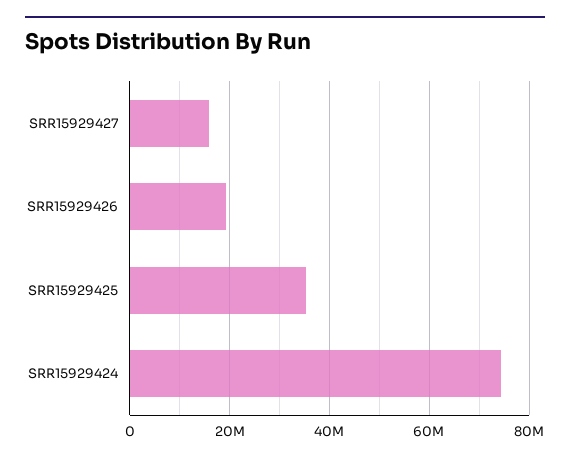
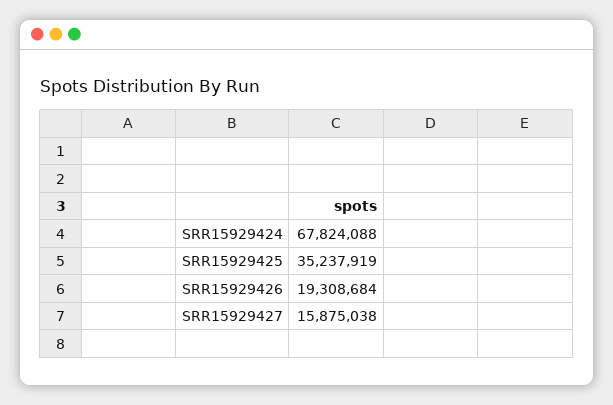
SRR15929424: 74000000 -> 67824088

